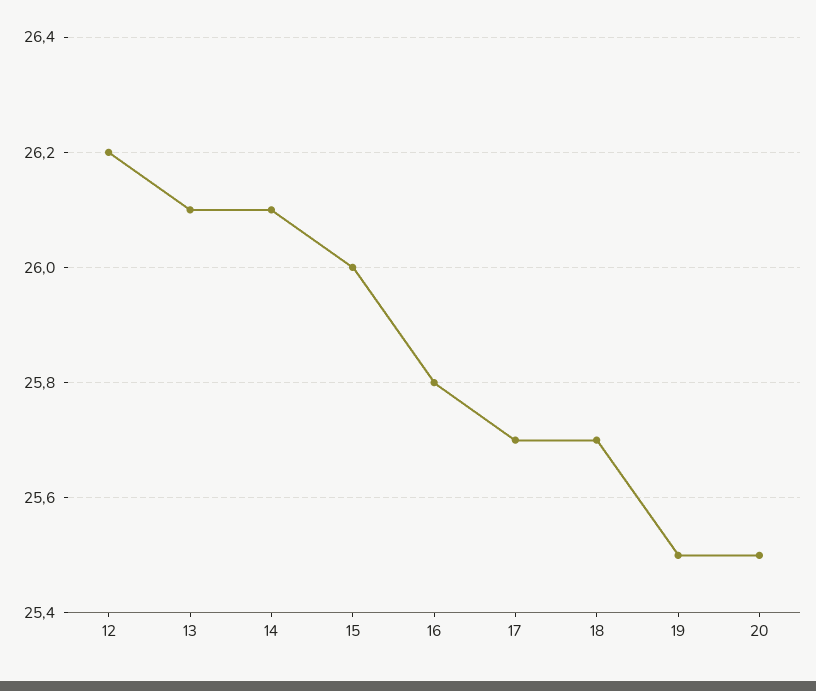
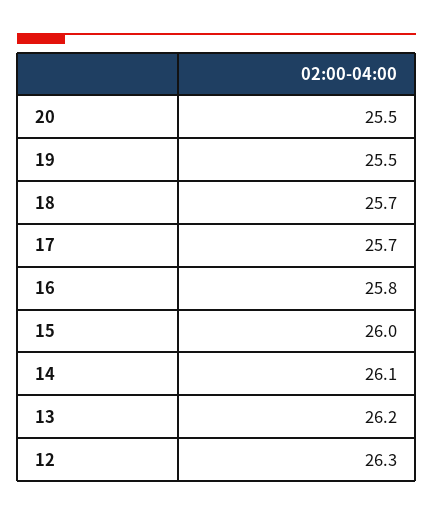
12: 26.2 -> 26.3
13: 26.1 -> 26.2

